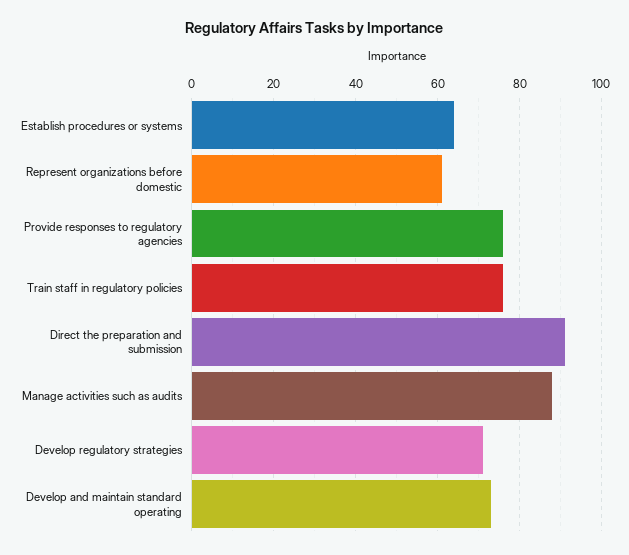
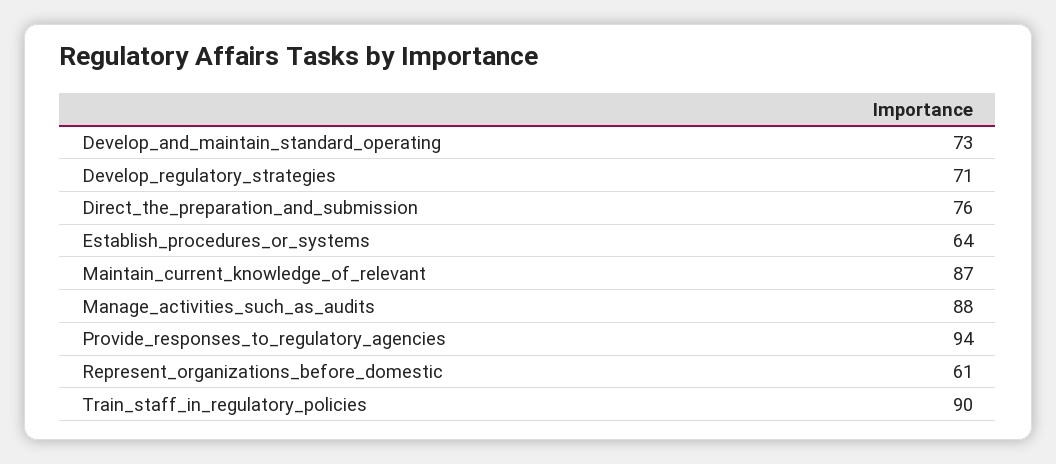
Provide responses to regulatory agencies: 75 -> 94
Train staff in regulatory policies: 75 -> 90
Direct the preparation and submission: 90 -> 76
Maintain_current_knowledge_of_relevant: none -> 87

